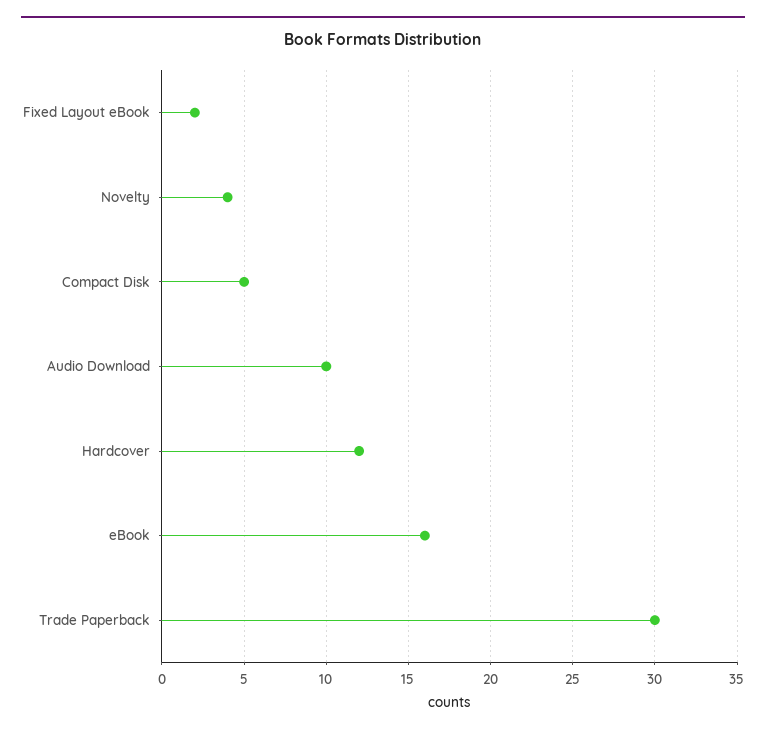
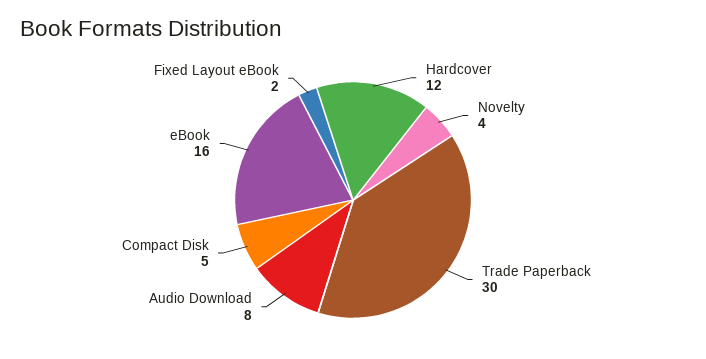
Audio Download: 10 -> 8

